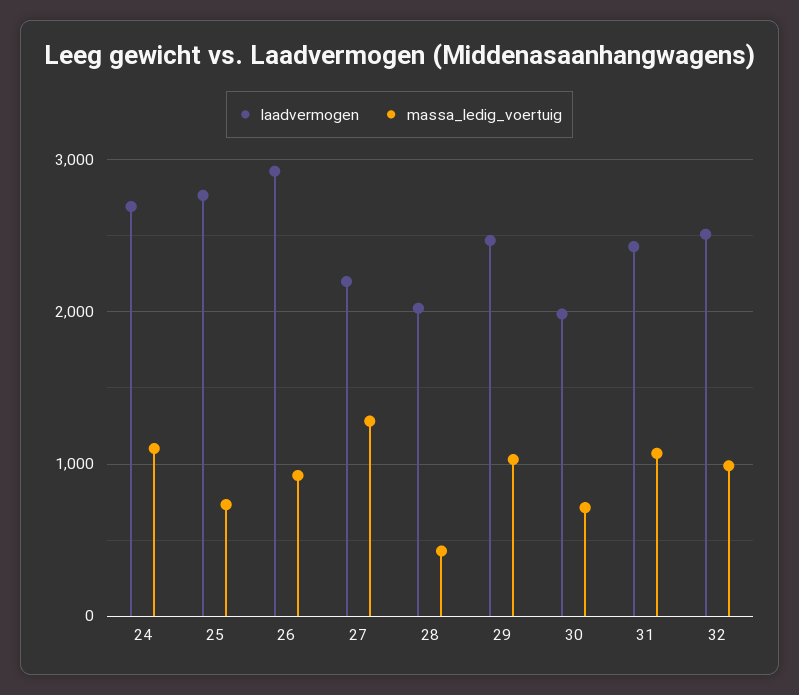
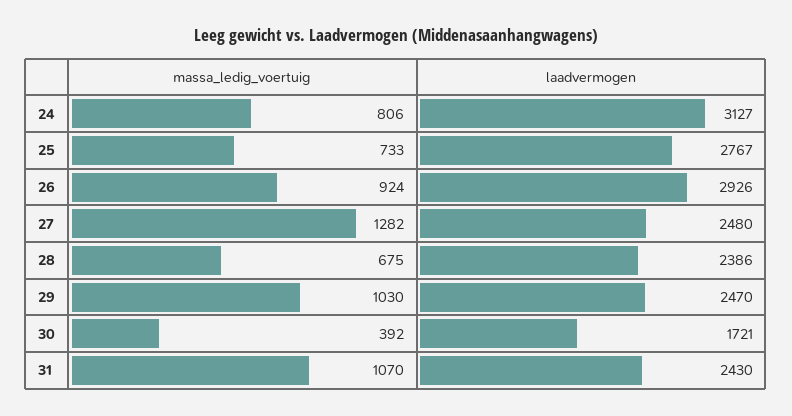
laadvermogen, 24: 2700 -> 3127
massa_ledig_voertuig, 24: 1100 -> 806
laadvermogen, 27: 2200 -> 2480
laadvermogen, 28: 2000 -> 2386
massa_ledig_voertuig, 28: 400 -> 675
laadvermogen, 30: 2000 -> 1721
massa_ledig_voertuig, 30: 700 -> 392
laadvermogen, 32: 2500 -> none
massa_ledig_voertuig, 32: 1000 -> none

